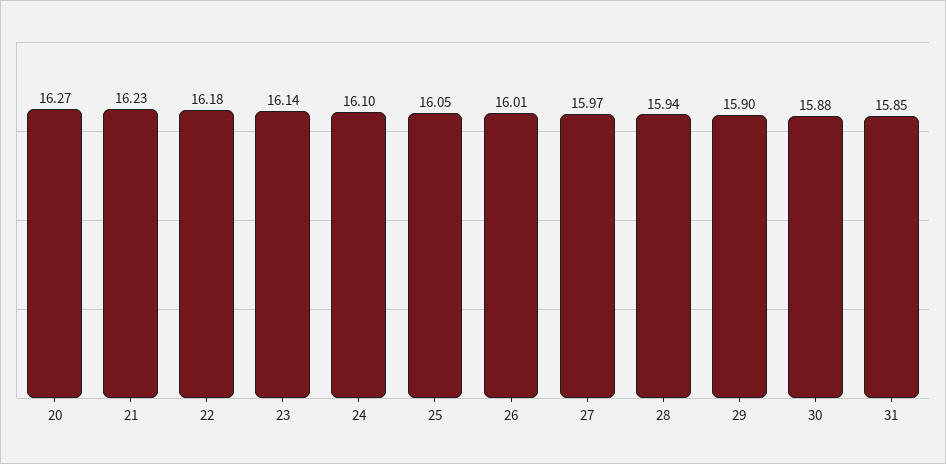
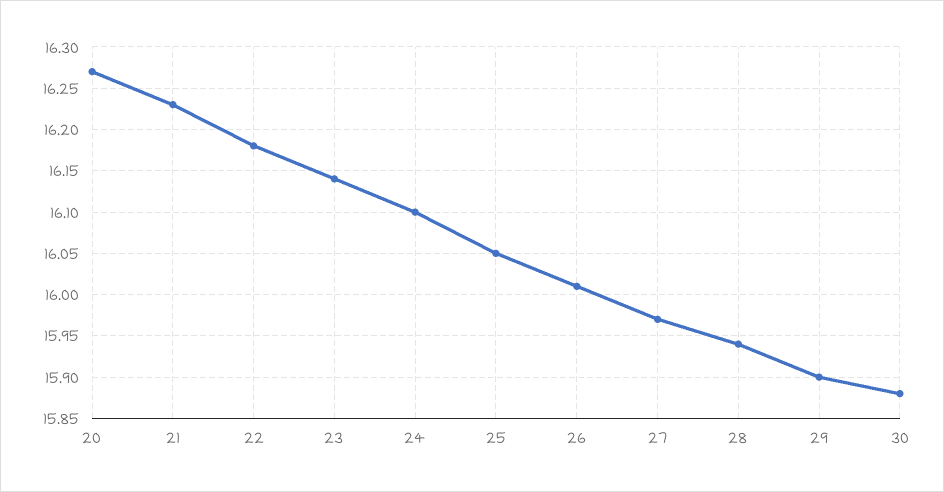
31: 15.85 -> none

